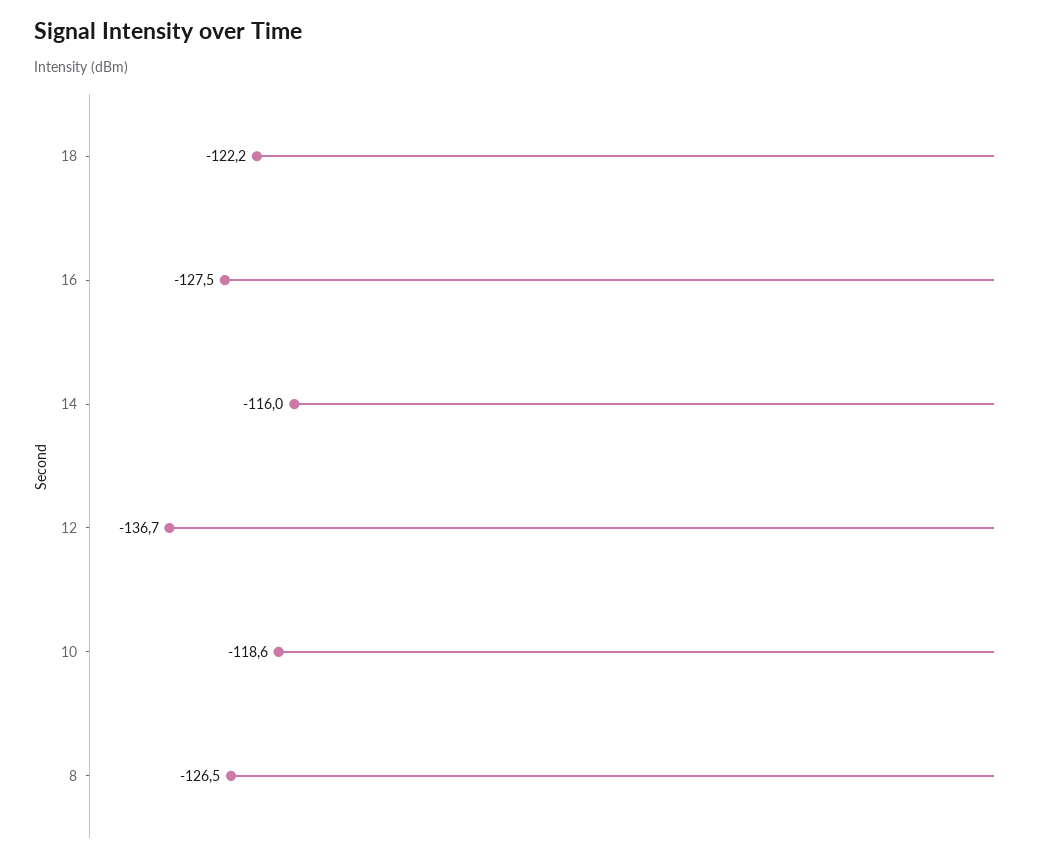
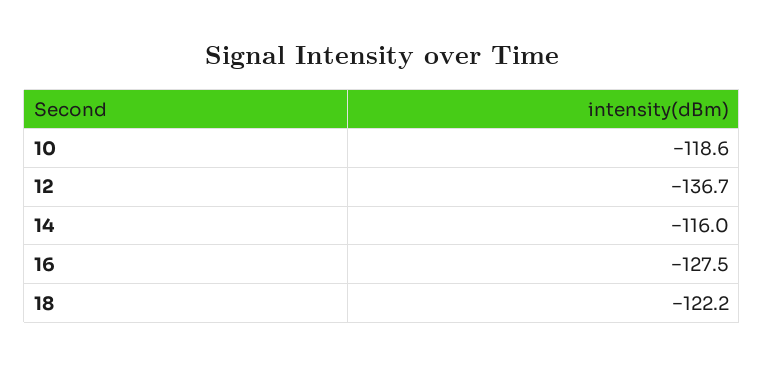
8: -126.5 -> none

